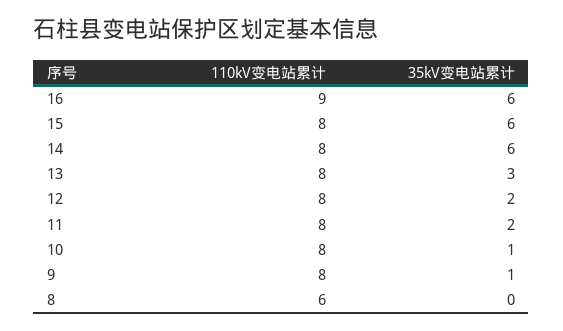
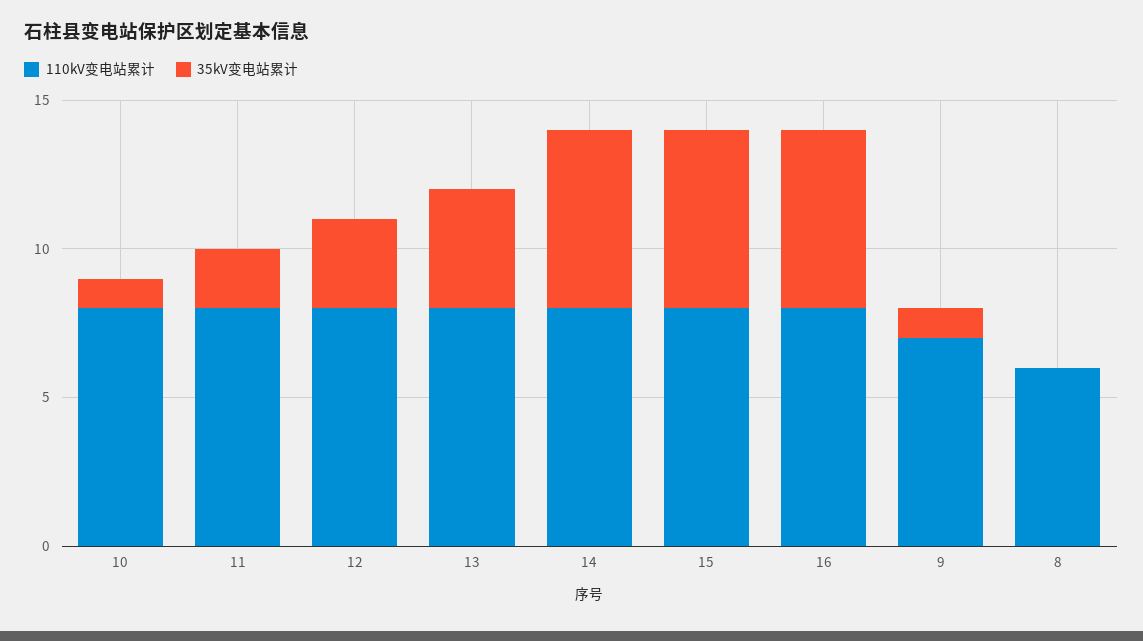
110kV变电站累计, 16: 9 -> 8
35kV变电站累计, 13: 3 -> 4
35kV变电站累计, 12: 2 -> 3
110kV变电站累计, 9: 8 -> 7

